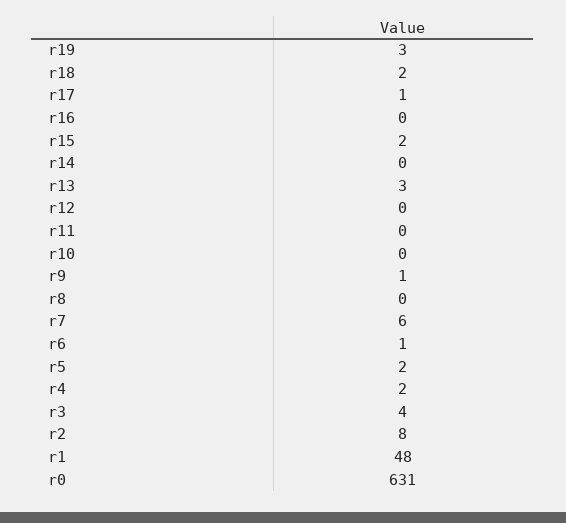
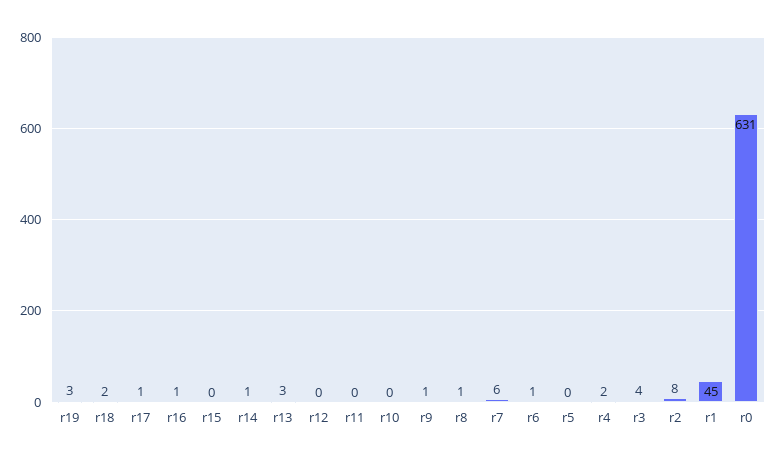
r16: 0 -> 1
r15: 2 -> 0
r14: 0 -> 1
r8: 0 -> 1
r5: 2 -> 0
r1: 48 -> 45

